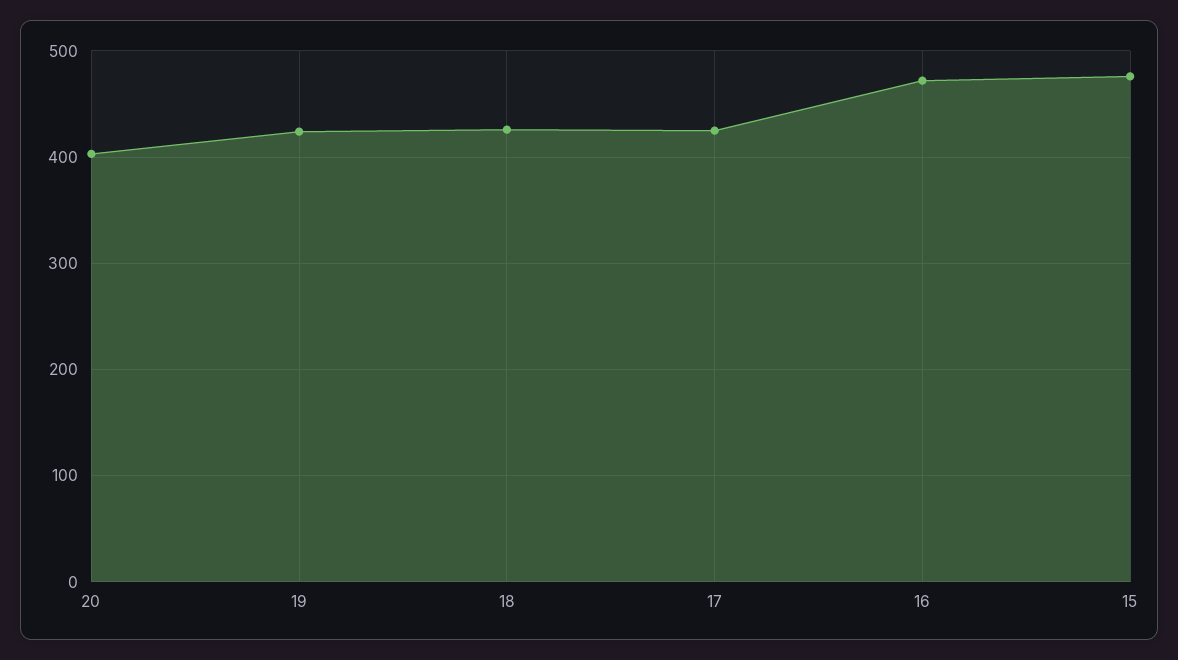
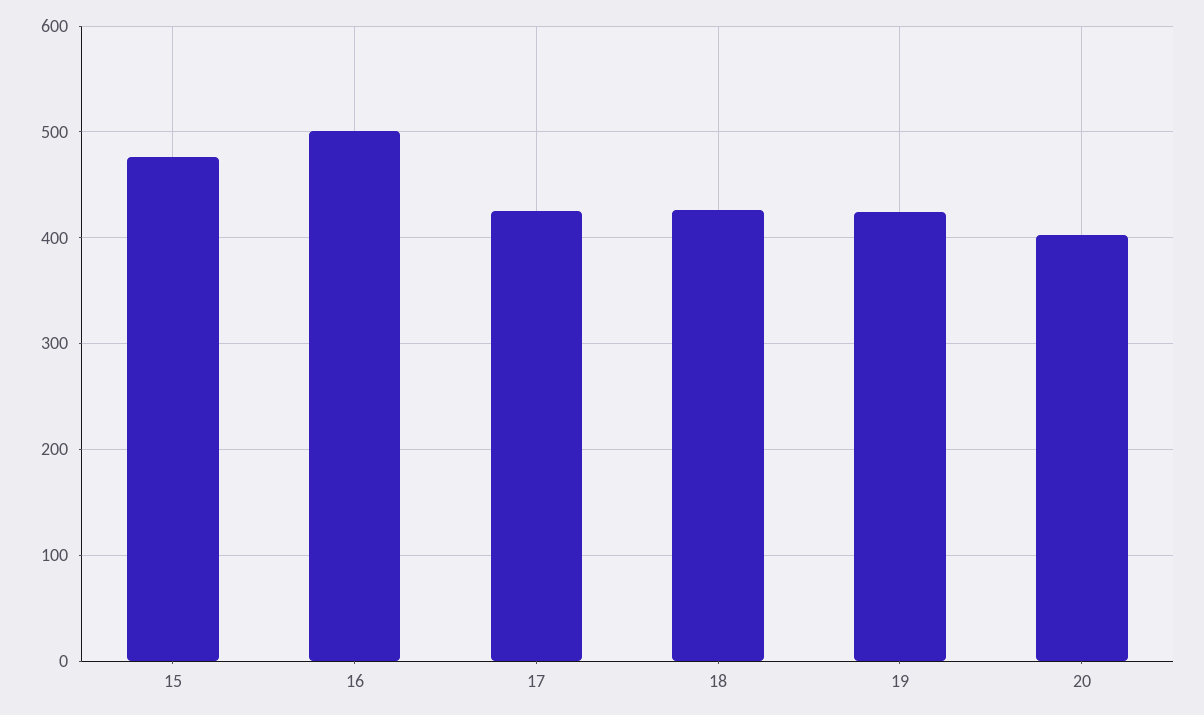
16: 470 -> 500

